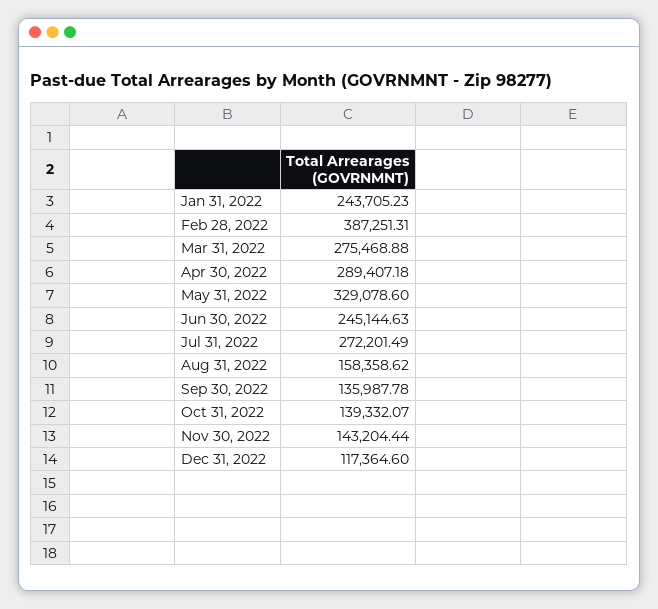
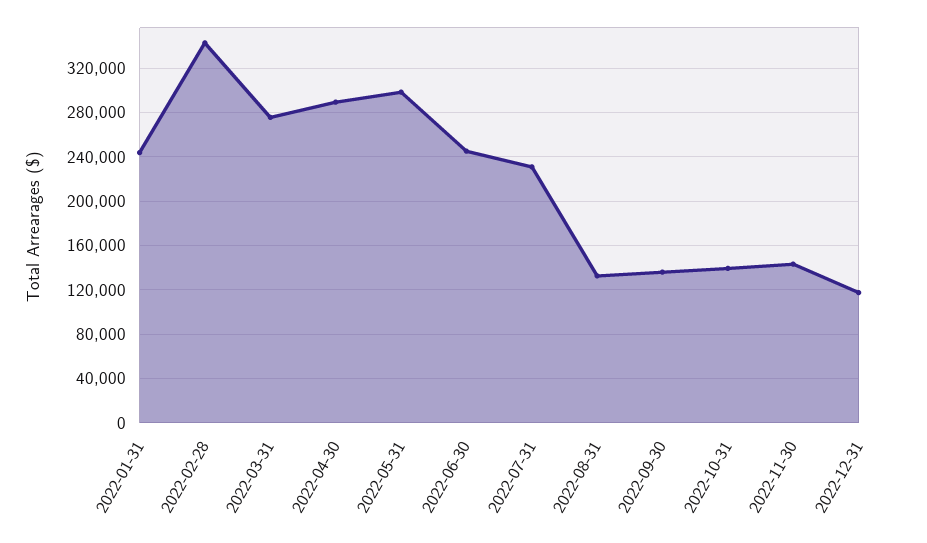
Feb 28, 2022: 387251.31 -> 340000
May 31, 2022: 329078.6 -> 300000
Jul 31, 2022: 272201.49 -> 230000
Aug 31, 2022: 158358.62 -> 130000

